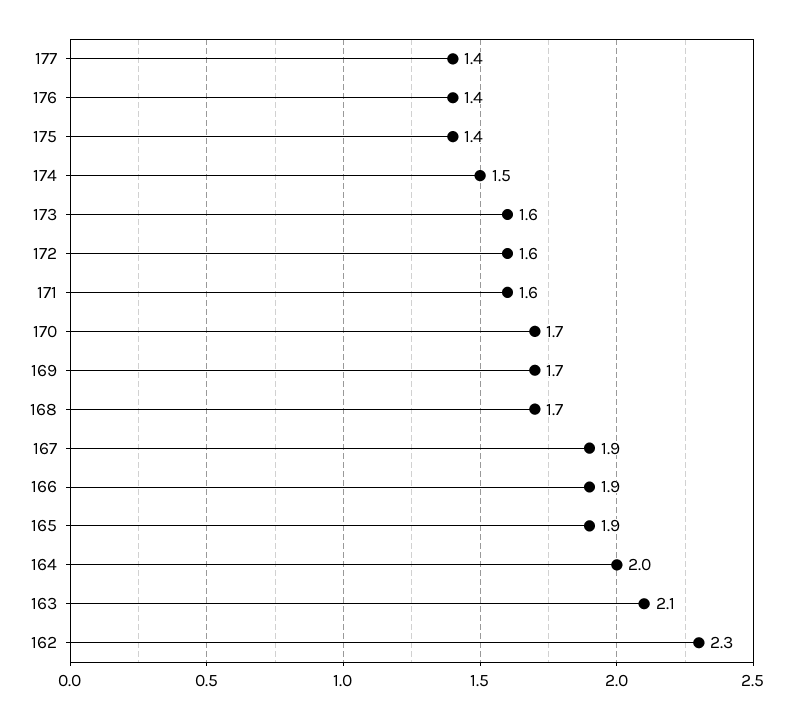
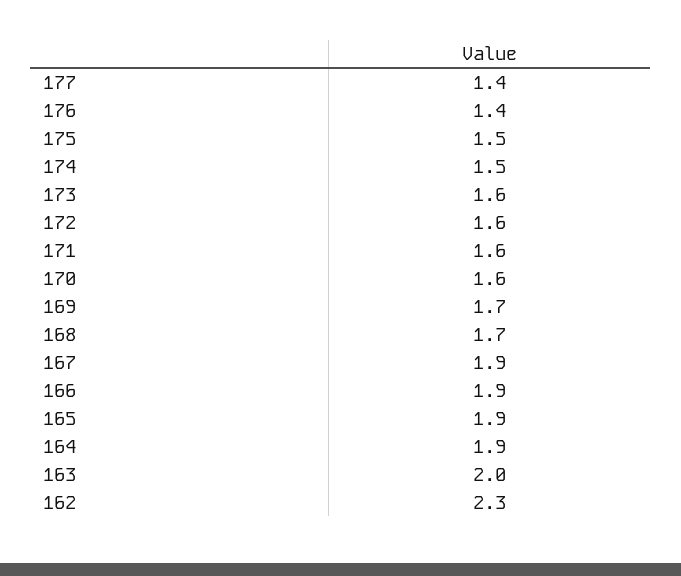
175: 1.4 -> 1.5
170: 1.7 -> 1.6
164: 2 -> 1.9
163: 2.1 -> 2

